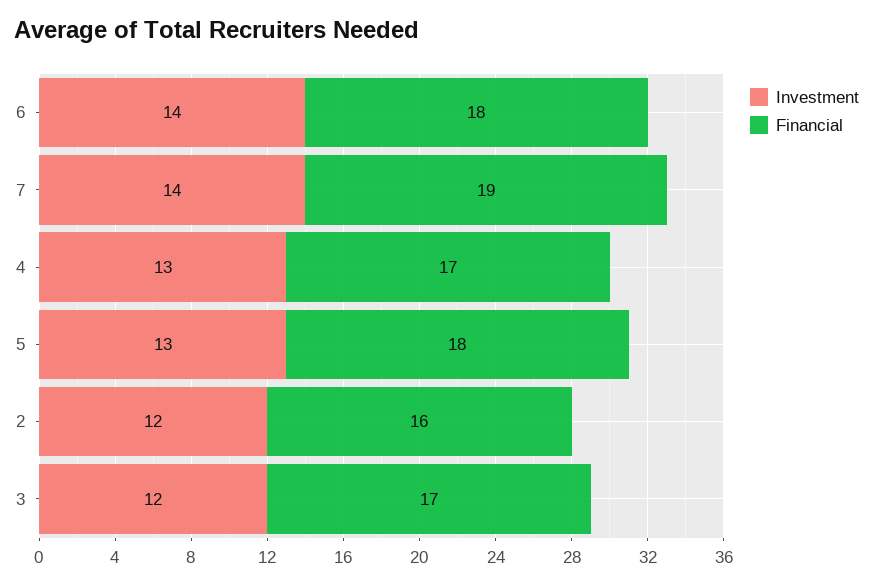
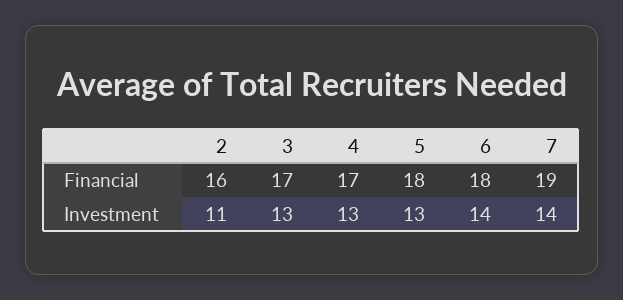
Investment, 2: 12 -> 11
Investment, 3: 12 -> 13

